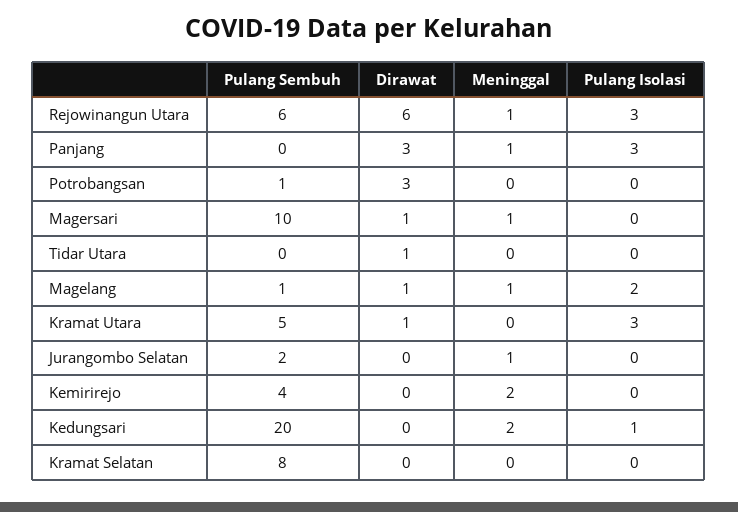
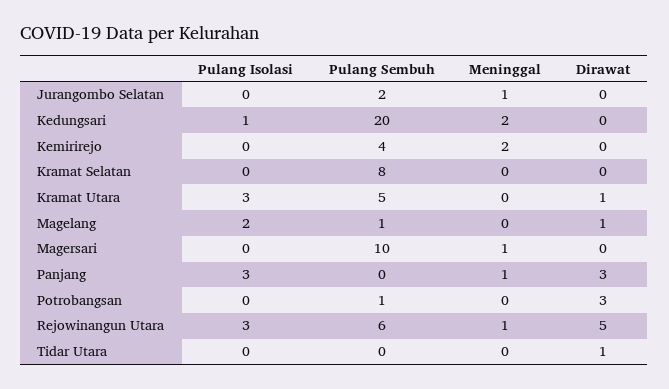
Dirawat, Rejowinangun Utara: 6 -> 5
Dirawat, Magersari: 1 -> 0
Meninggal, Magelang: 1 -> 0

